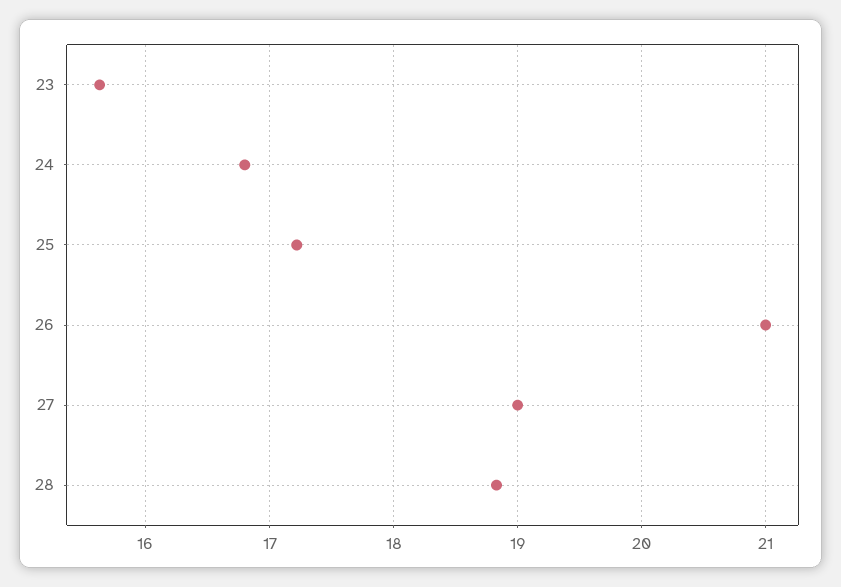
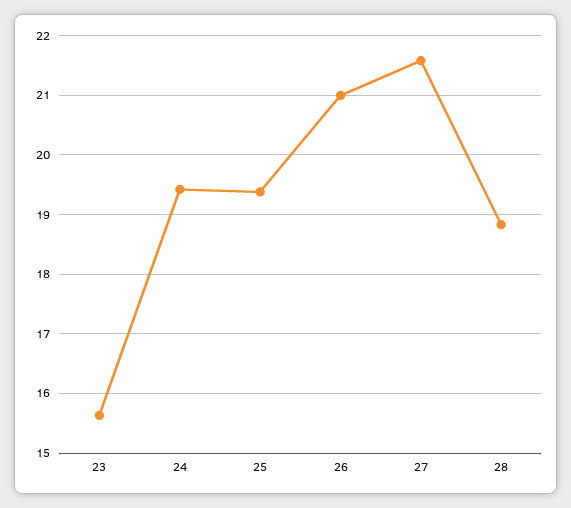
24: 16.8 -> 19.4
25: 17.2 -> 19.4
27: 19 -> 21.6

